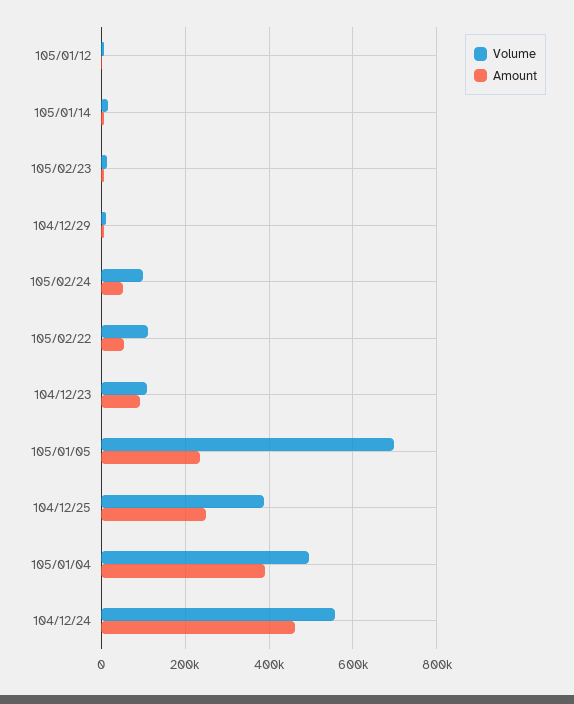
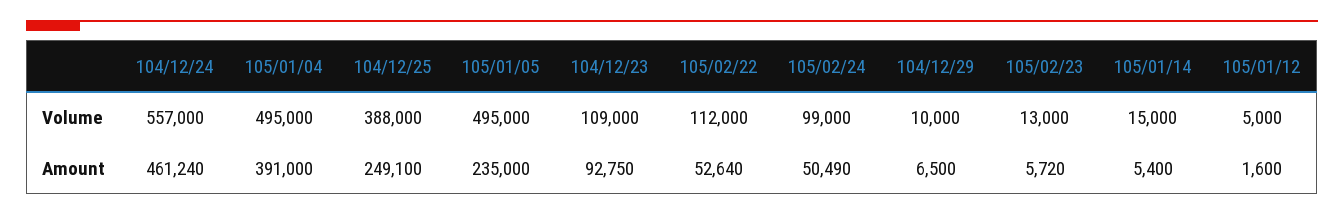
Volume, 105/01/05: 700000 -> 495000

